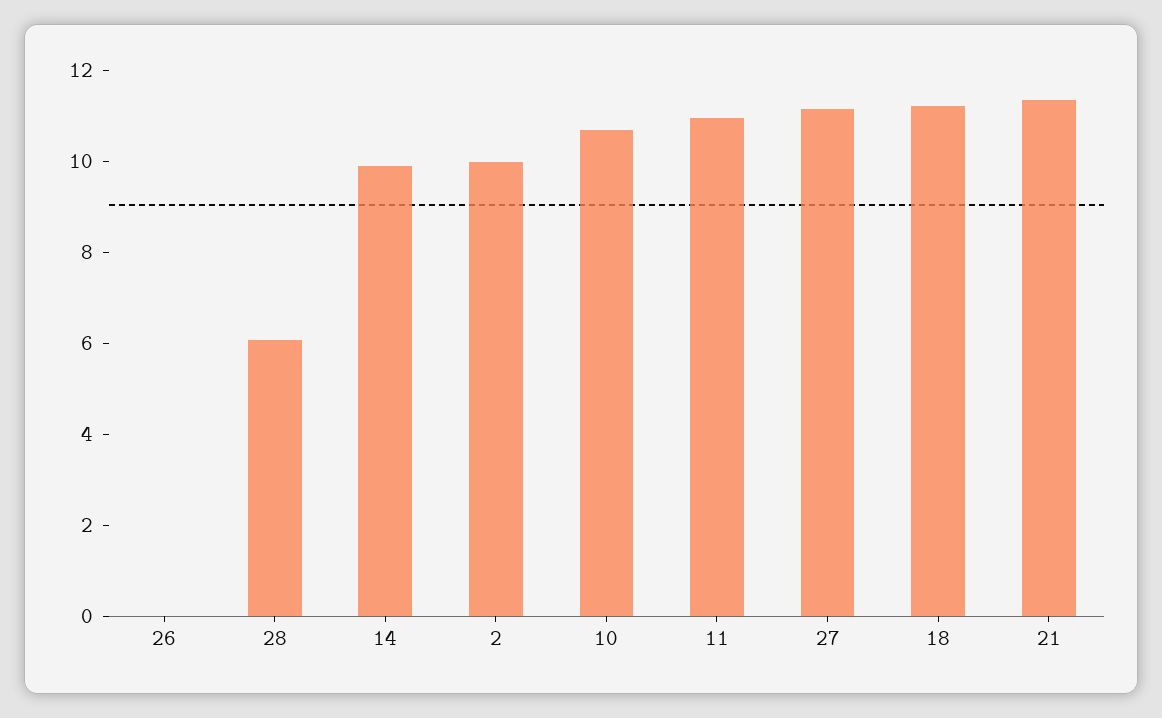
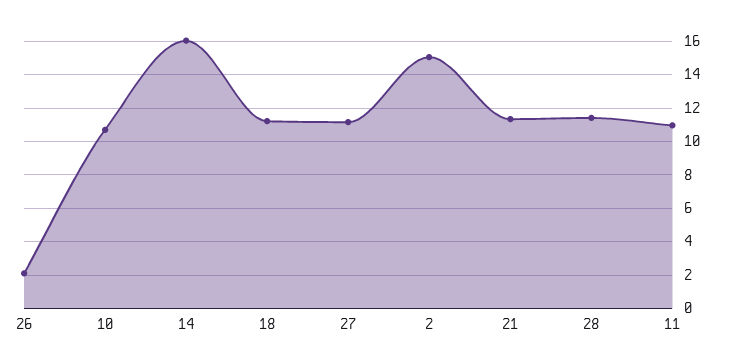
26: 0 -> 2
28: 6 -> 11.5
14: 10 -> 16
2: 10 -> 15

